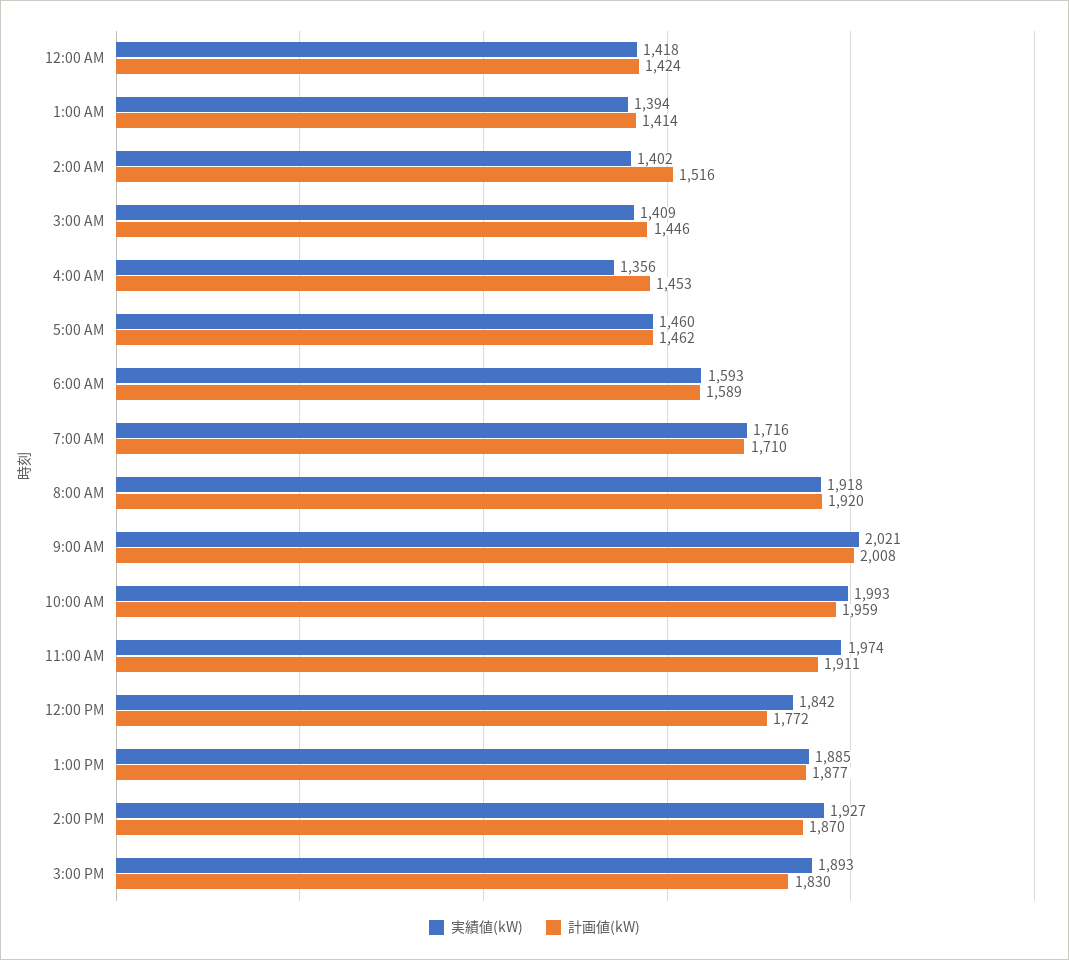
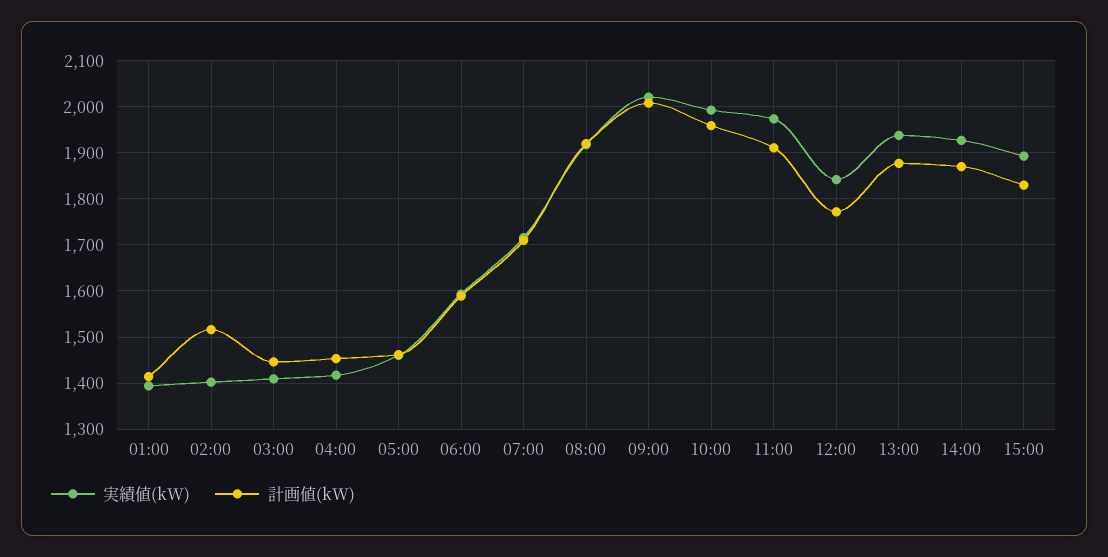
実績値(kW), 12:00 AM: 1418 -> none
計画値(kW), 12:00 AM: 1424 -> none
実績値(kW), 4:00 AM: 1356 -> 1420
実績値(kW), 1:00 PM: 1885 -> 1940

